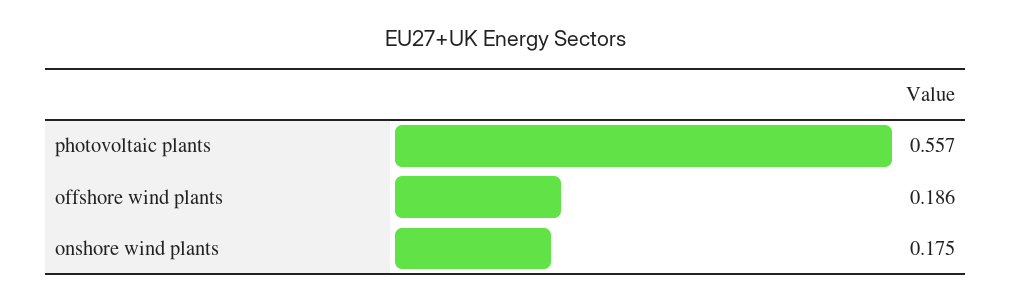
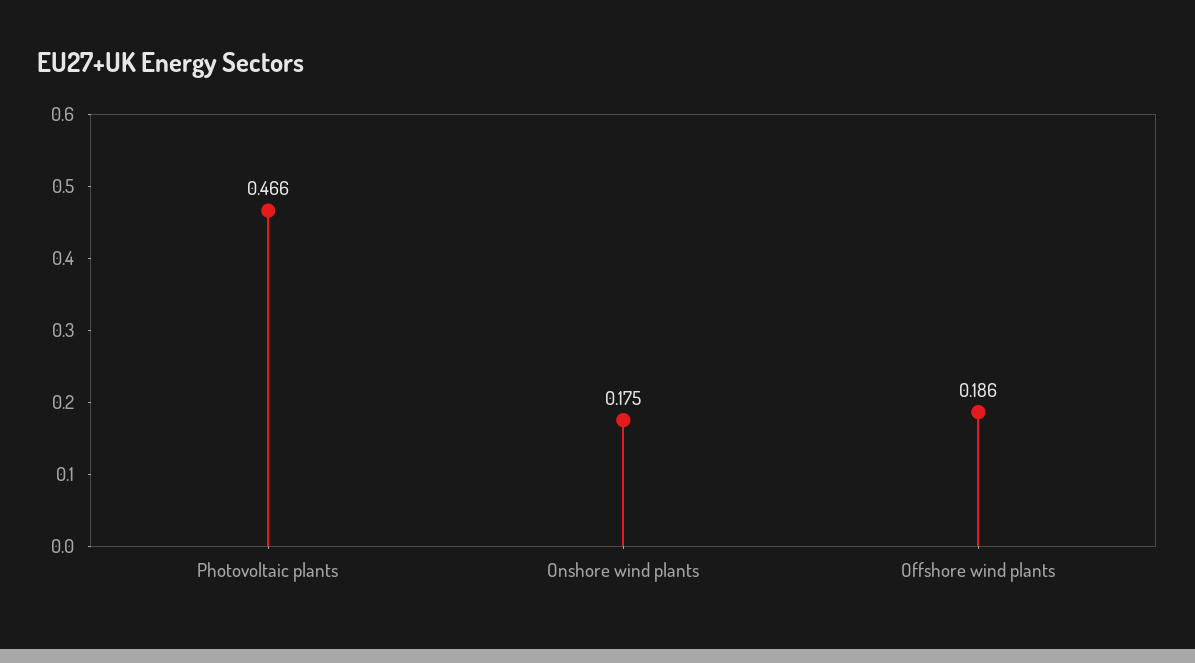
photovoltaic plants: 0.557 -> 0.466

